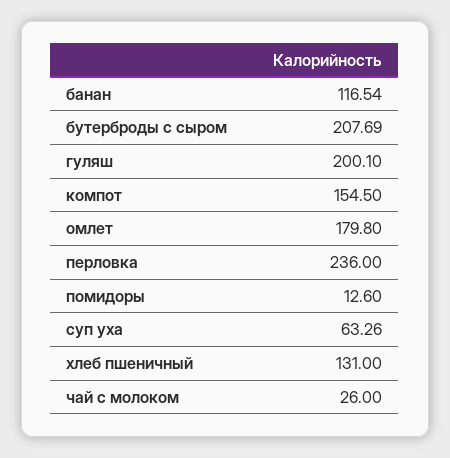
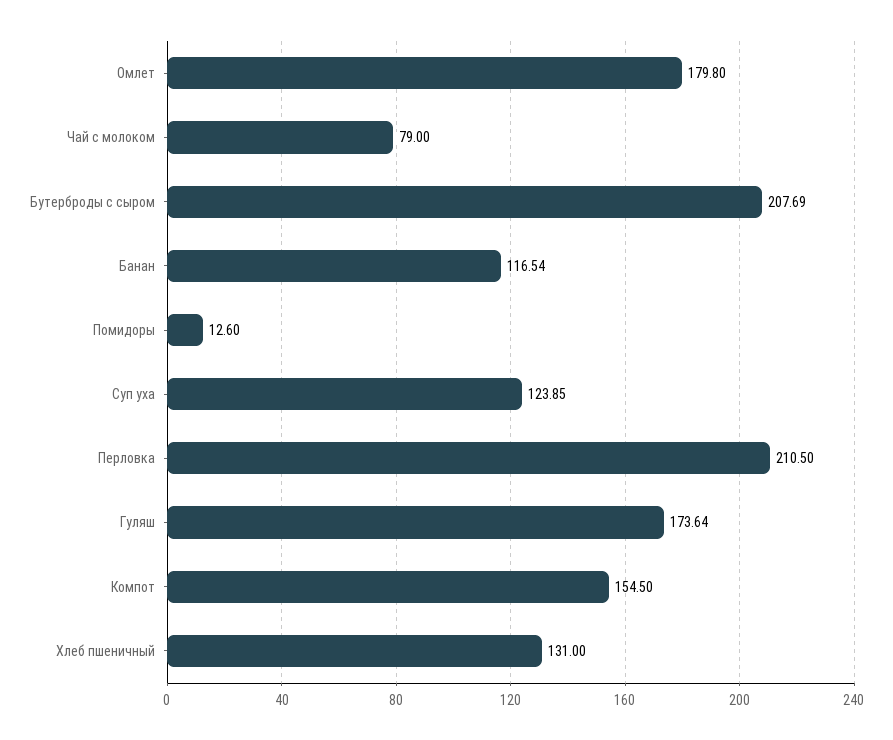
гуляш: 200.1 -> 173.64
перловка: 236 -> 210.5
суп уха: 63.26 -> 123.85
чай с молоком: 26 -> 79

